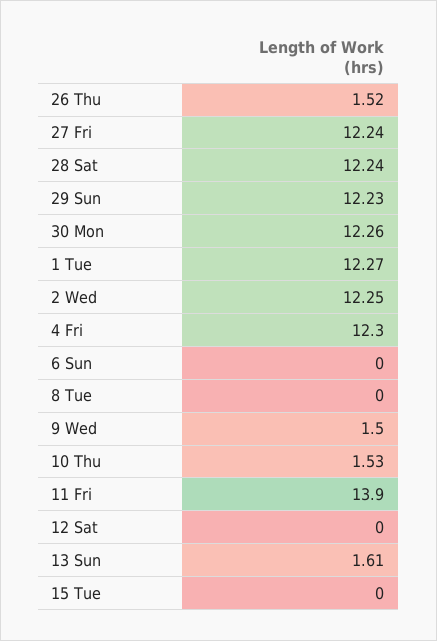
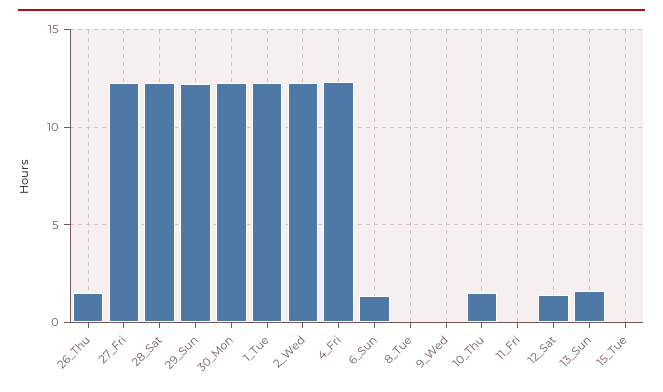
6 Sun: 0 -> 1.5
9 Wed: 1.5 -> 0
11 Fri: 13.9 -> 0
12 Sat: 0 -> 1.5

